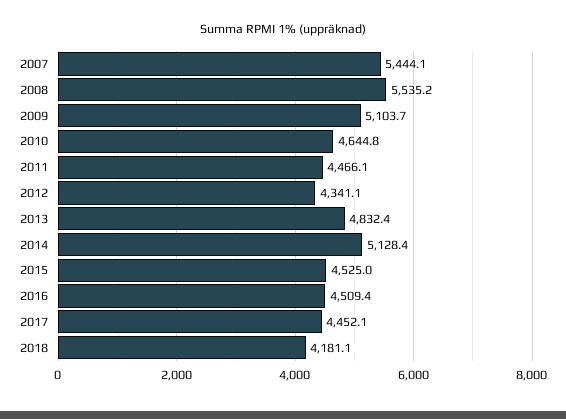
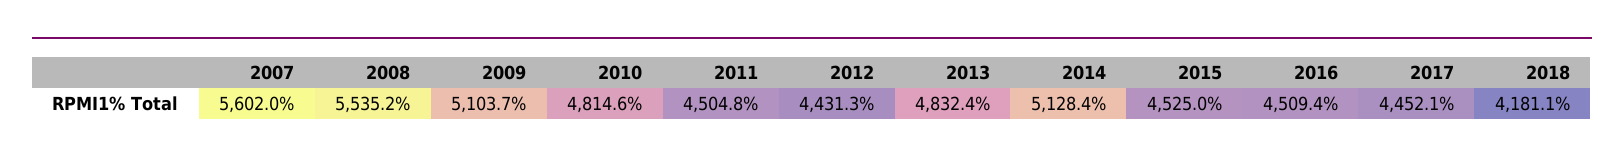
2007: 5444.1 -> 5602
2010: 4644.8 -> 4814.6
2011: 4466.1 -> 4504.8
2012: 4341.1 -> 4431.3

